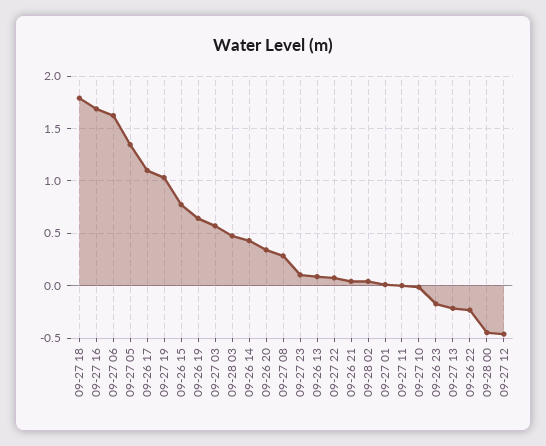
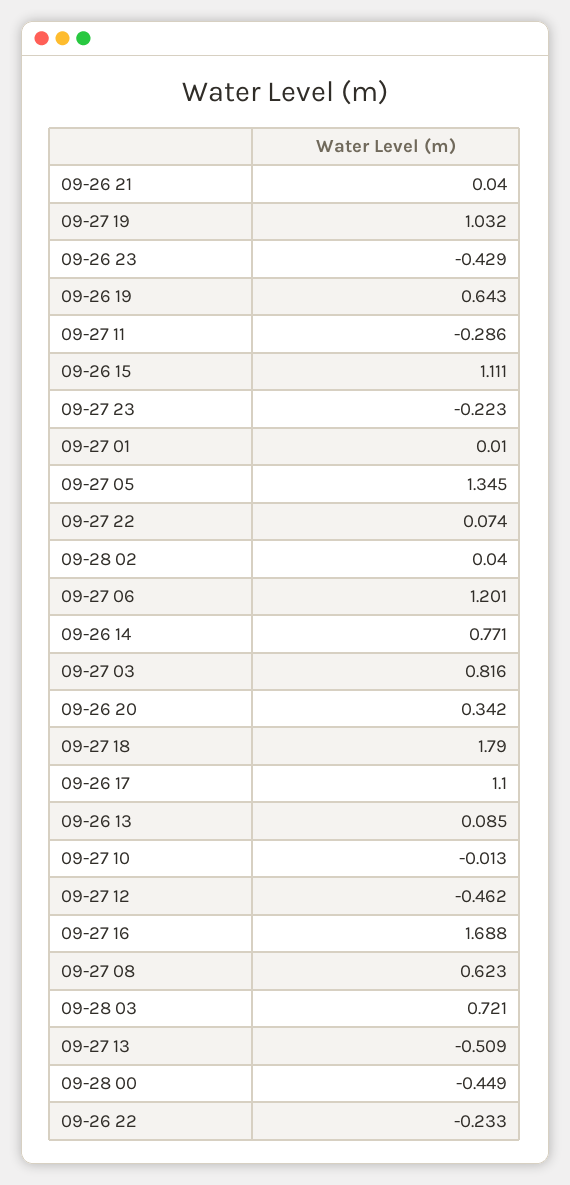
09-27 06: 1.6 -> 1.201
09-26 15: 0.8 -> 1.111
09-27 03: 0.6 -> 0.816
09-28 03: 0.5 -> 0.721
09-26 14: 0.4 -> 0.771
09-27 08: 0.3 -> 0.623
09-27 23: 0.1 -> -0.223
09-27 11: 0 -> -0.286
09-26 23: -0.2 -> -0.429
09-27 13: -0.2 -> -0.509

